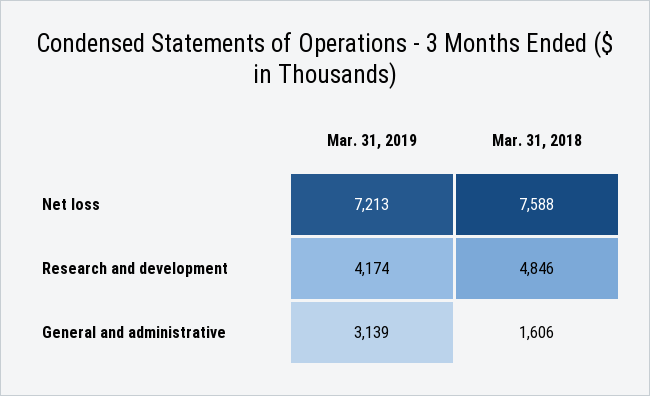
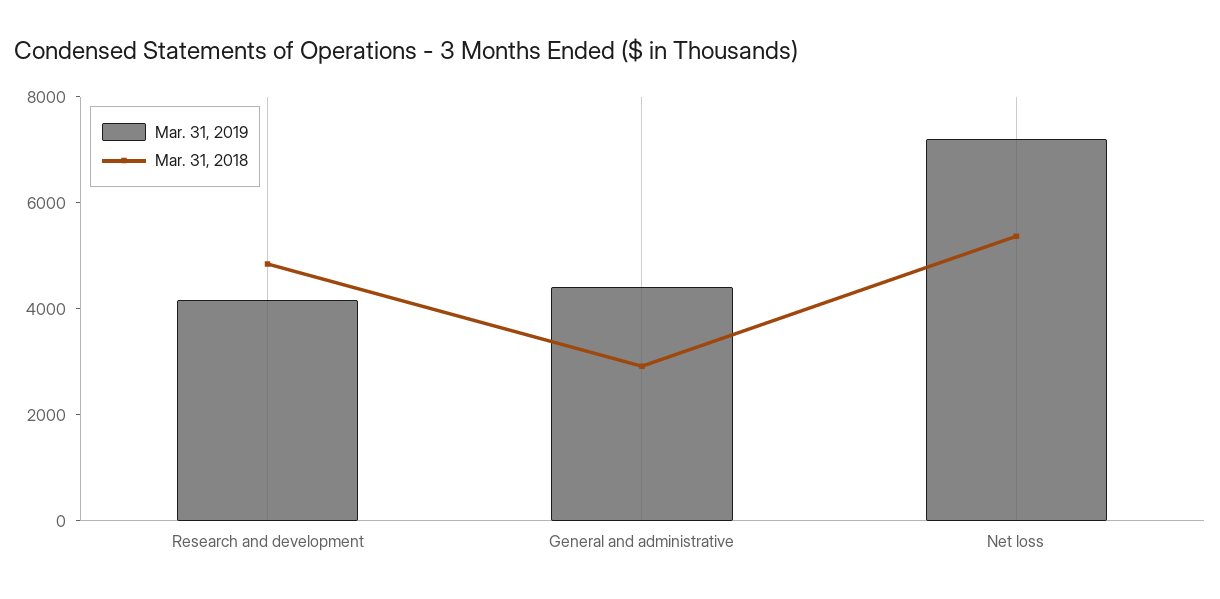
Mar. 31, 2018, Net loss: 7588 -> 5500
Mar. 31, 2019, General and administrative: 3139 -> 4500
Mar. 31, 2018, General and administrative: 1606 -> 3000

